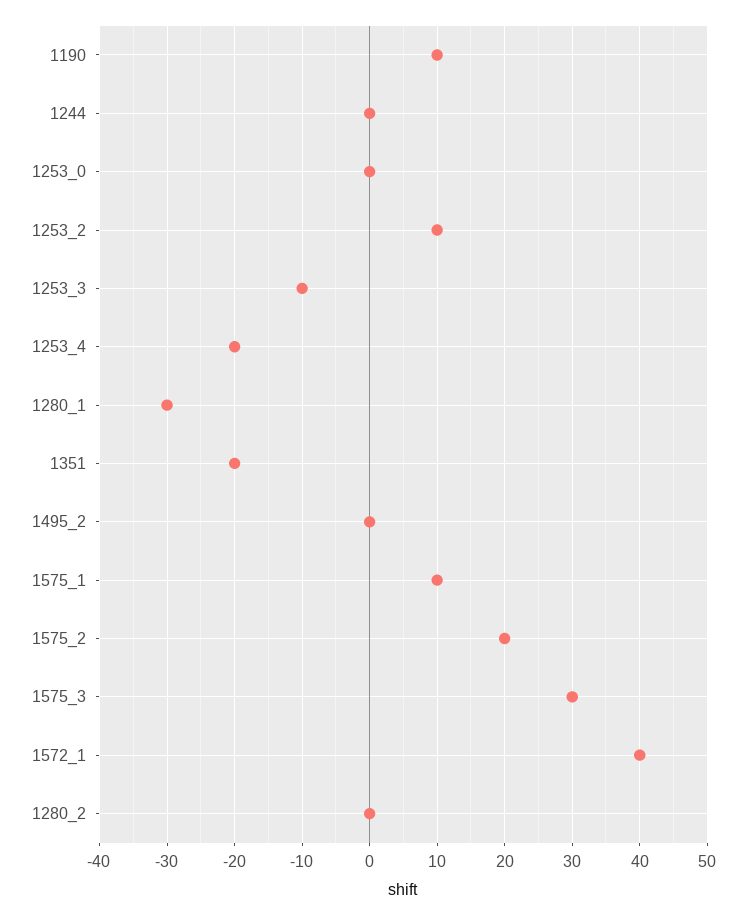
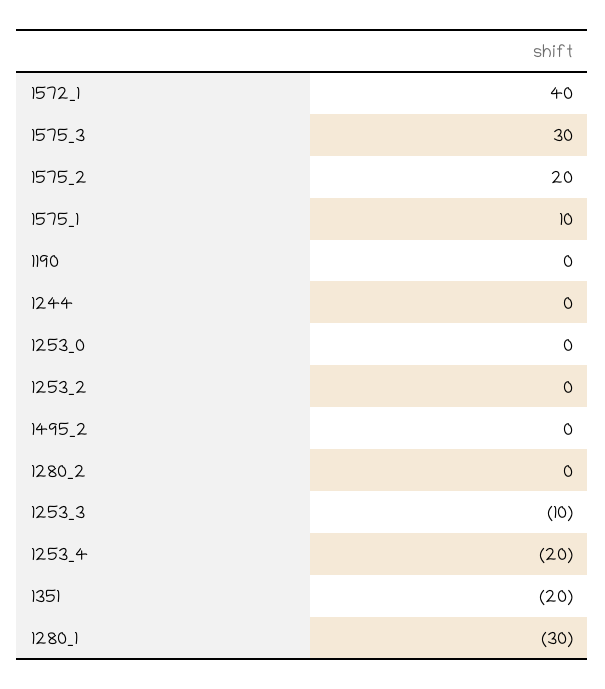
1190: 10 -> 0
1253_2: 10 -> 0

